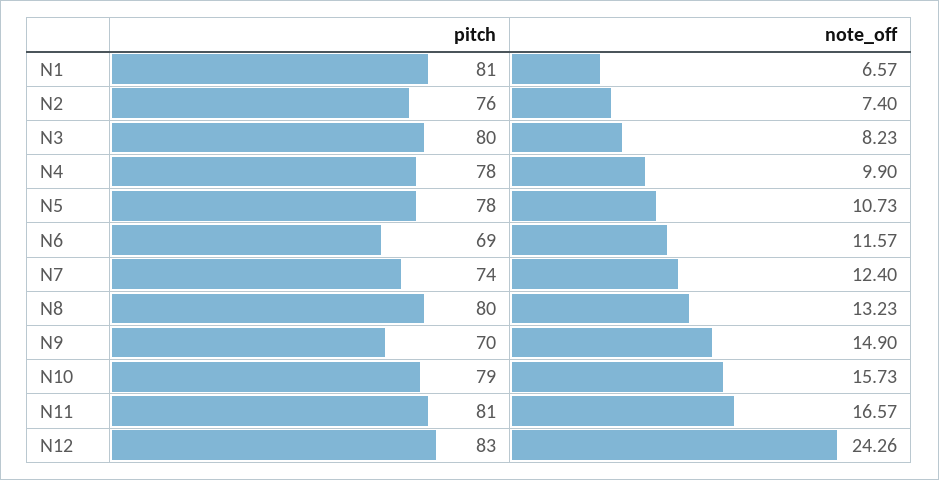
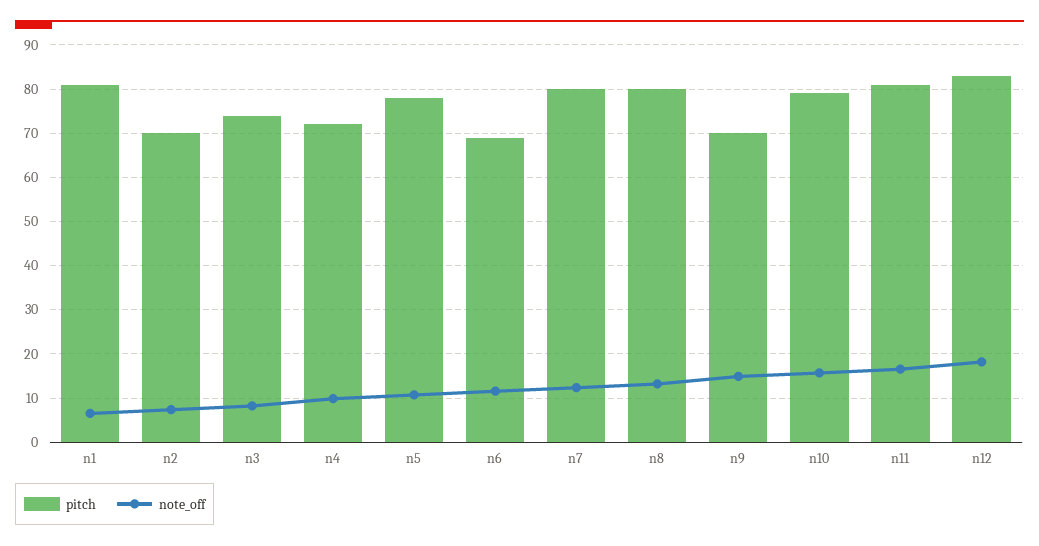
pitch, N2: 76 -> 70
pitch, N3: 80 -> 74
pitch, N4: 78 -> 72
pitch, N7: 74 -> 80
note_off, N12: 24.26 -> 18

